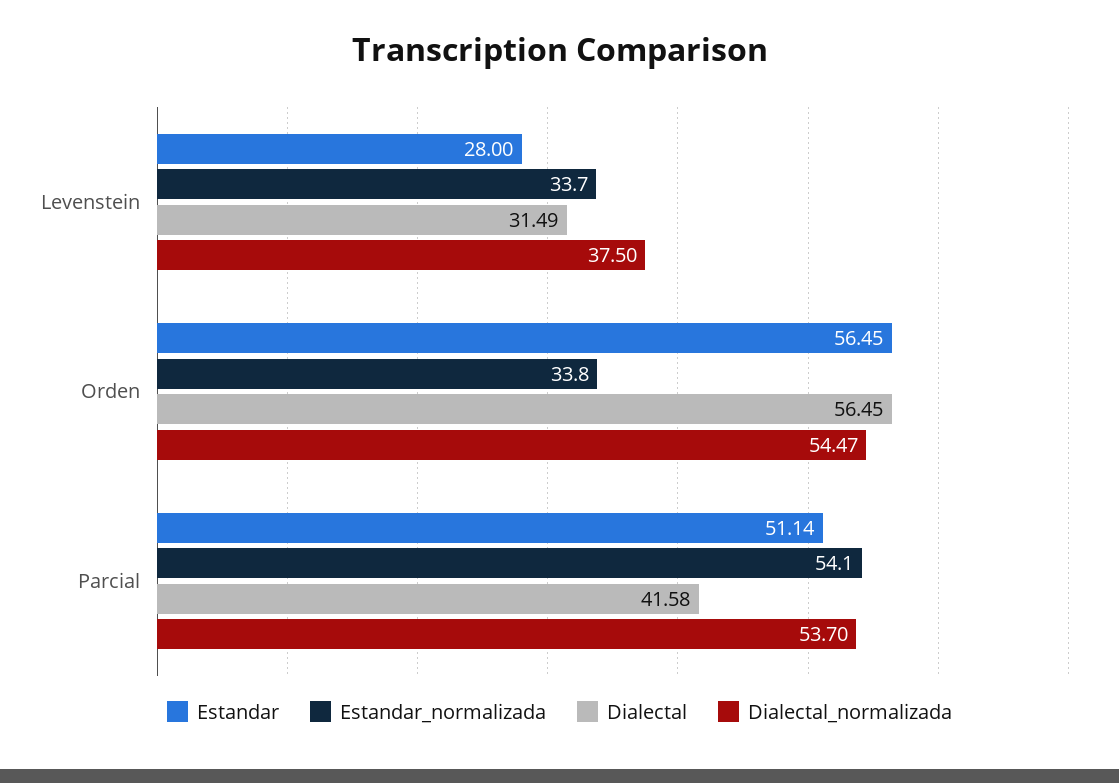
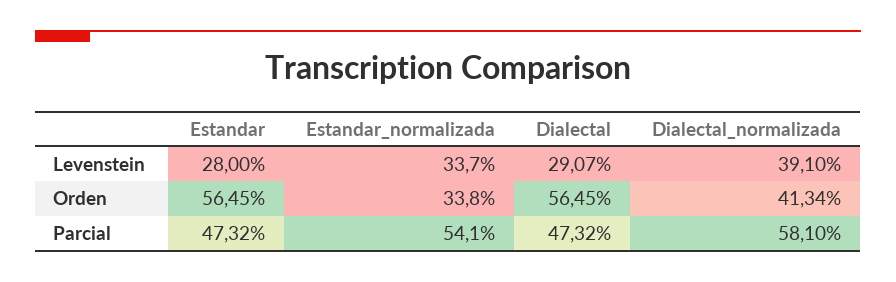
Dialectal, Levenstein: 31.49 -> 29.07
Dialectal_normalizada, Levenstein: 37.5 -> 39.1
Dialectal_normalizada, Orden: 54.47 -> 41.34
Estandar, Parcial: 51.14 -> 47.32
Dialectal, Parcial: 41.58 -> 47.32
Dialectal_normalizada, Parcial: 53.7 -> 58.1

